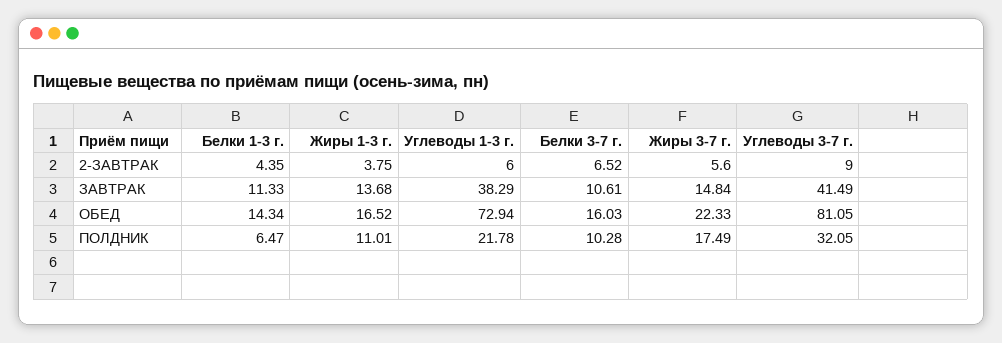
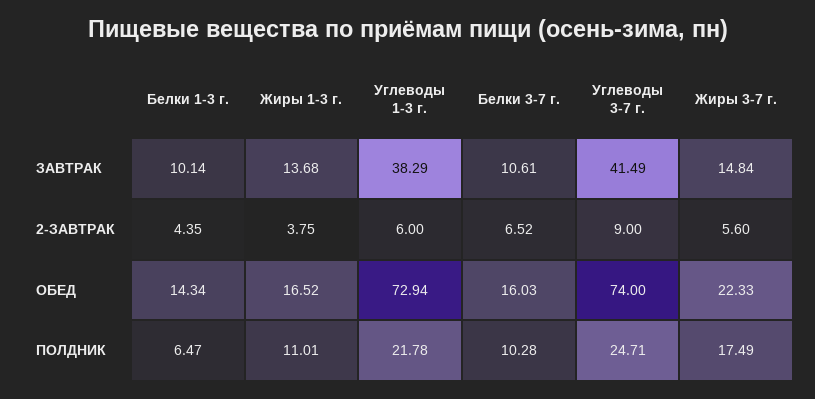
Белки 1-3 г., ЗАВТРАК: 11.33 -> 10.14
Углеводы 3-7 г., ОБЕД: 81.05 -> 74
Углеводы 3-7 г., ПОЛДНИК: 32.05 -> 24.71

